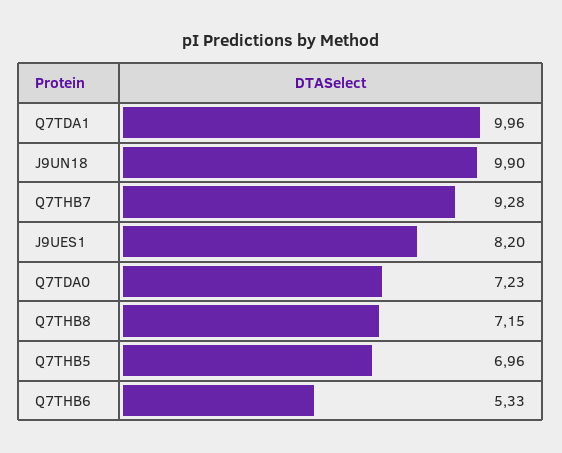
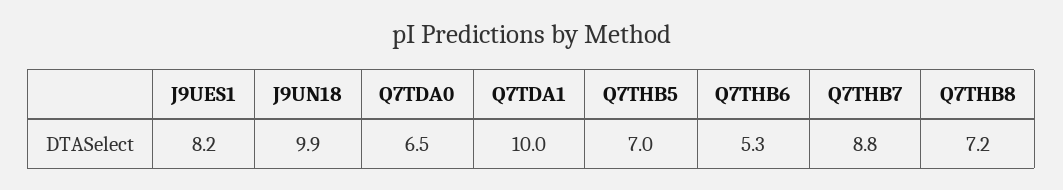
Q7THB7: 9.28 -> 8.8
Q7TDA0: 7.23 -> 6.5

